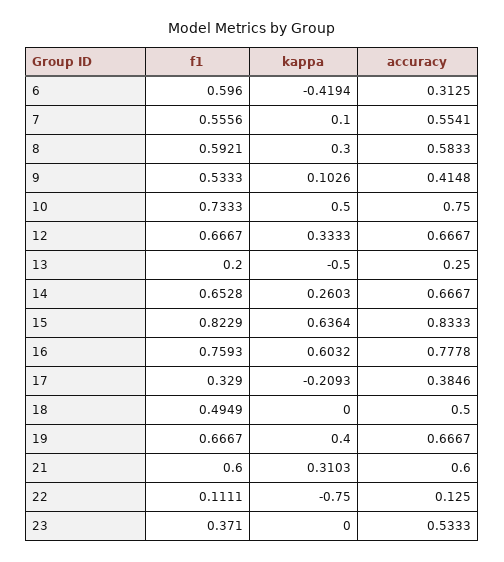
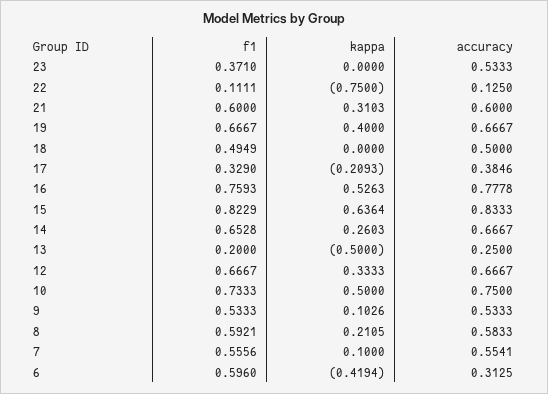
kappa, 8: 0.3 -> 0.2105
accuracy, 9: 0.4148 -> 0.5333
kappa, 16: 0.6032 -> 0.5263

